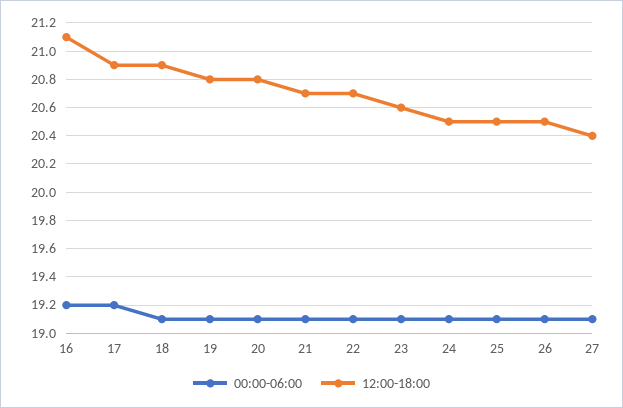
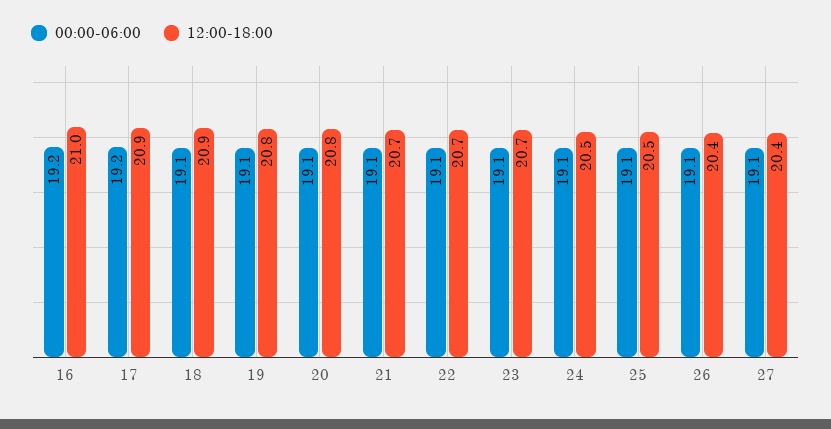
12:00-18:00, 16: 21.1 -> 21
12:00-18:00, 23: 20.6 -> 20.7
12:00-18:00, 26: 20.5 -> 20.4

